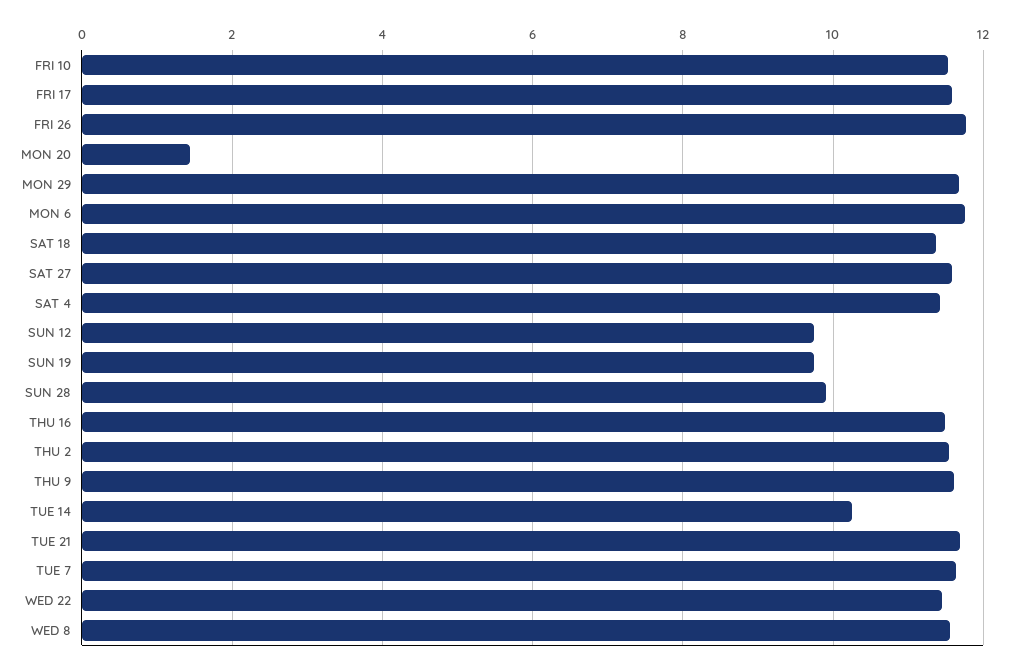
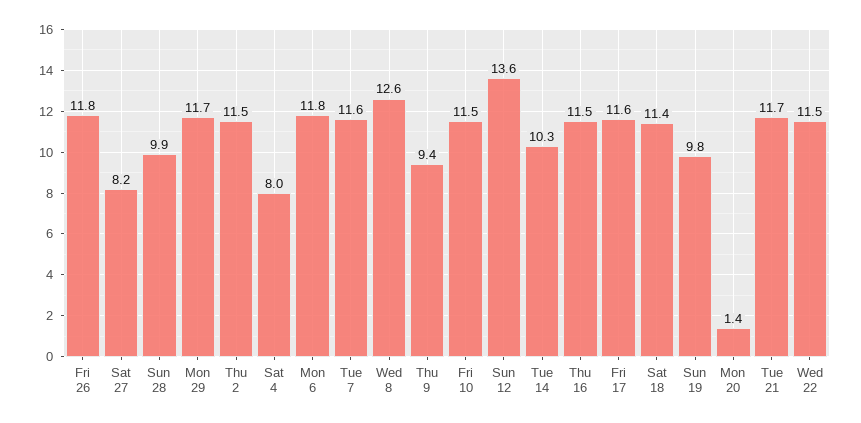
SAT 27: 11.6 -> 8.2
SAT 4: 11.4 -> 8
SUN 12: 9.8 -> 13.6
THU 9: 11.6 -> 9.4
WED 8: 11.6 -> 12.6

